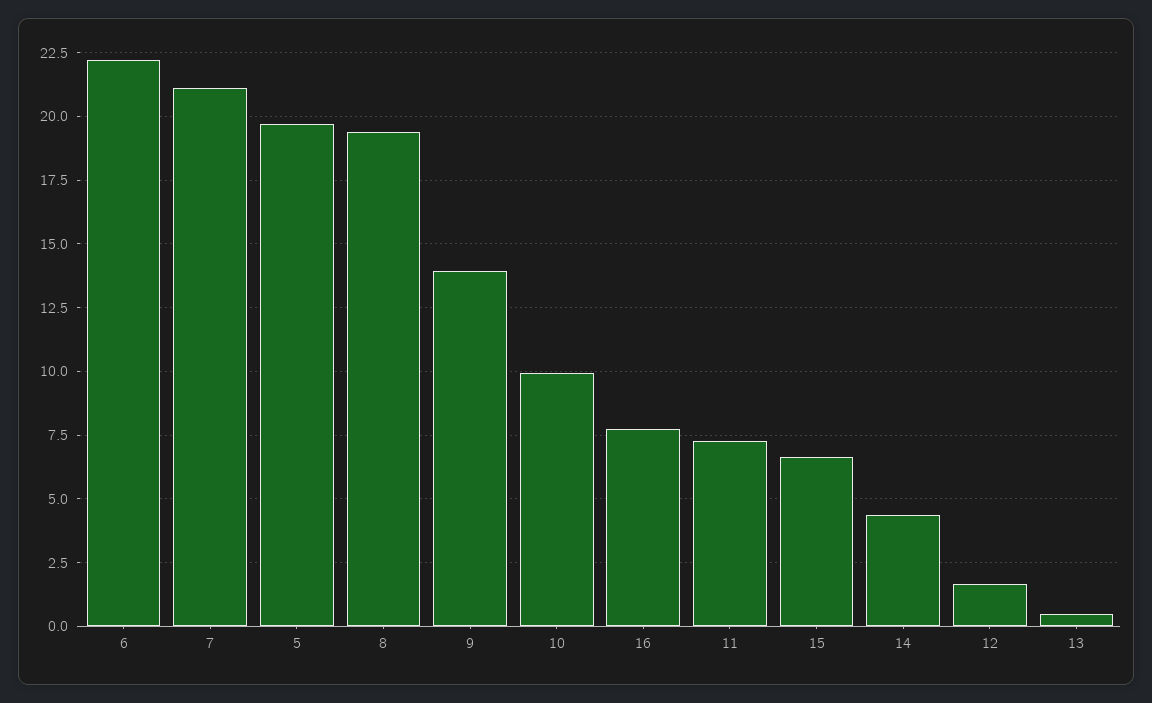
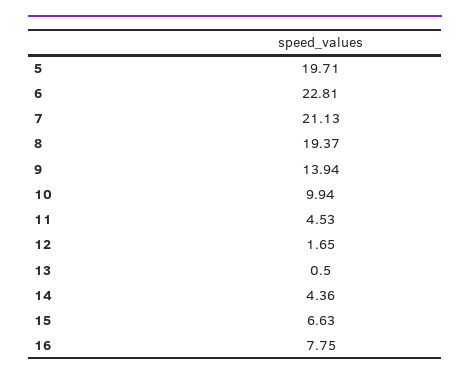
6: 22.25 -> 22.81
11: 7.25 -> 4.53

